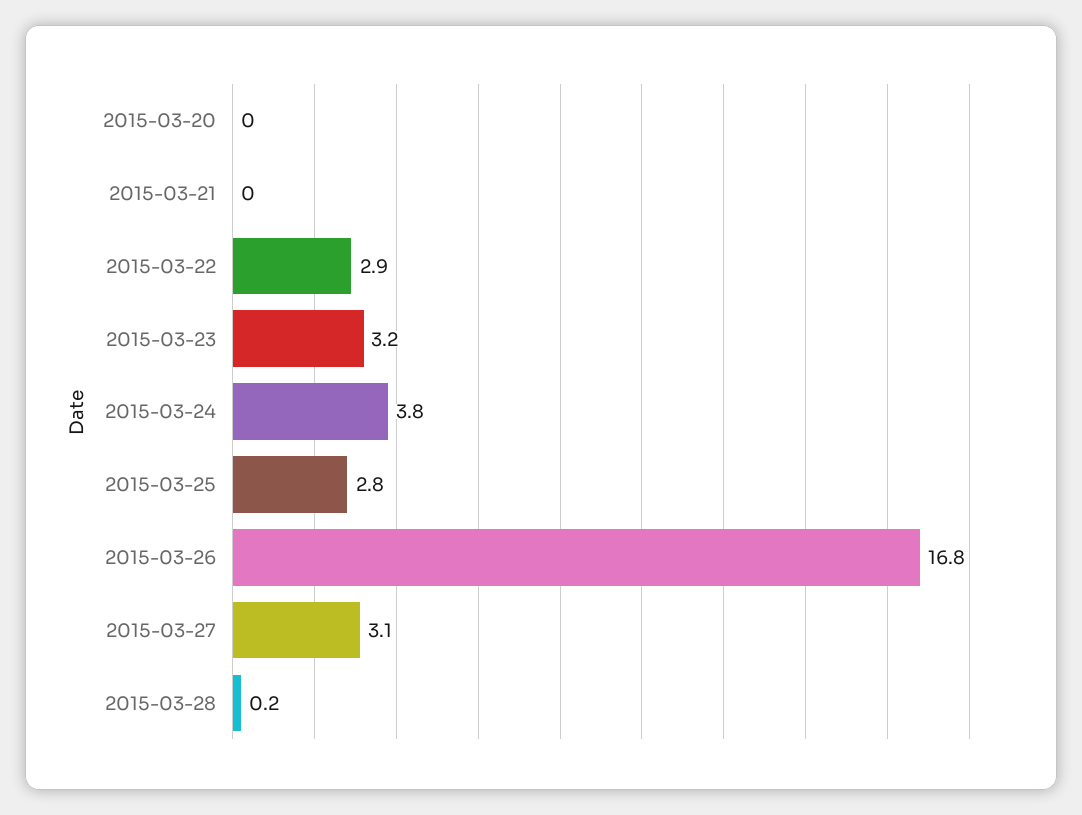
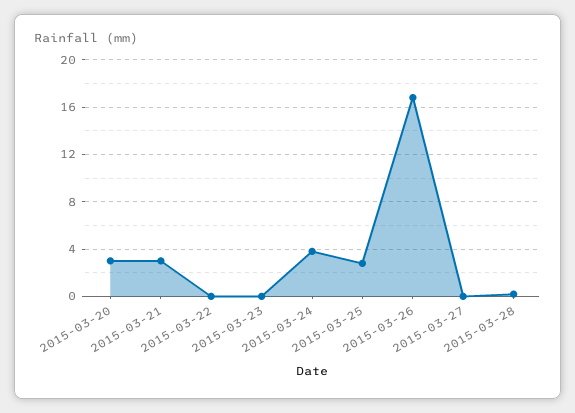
2015-03-20: 0 -> 3
2015-03-21: 0 -> 3
2015-03-22: 2.9 -> 0
2015-03-23: 3.2 -> 0
2015-03-27: 3.1 -> 0

